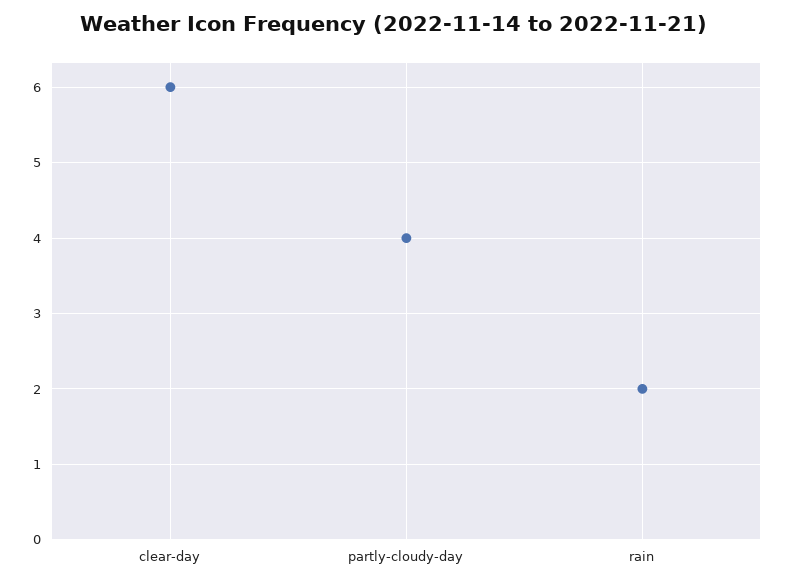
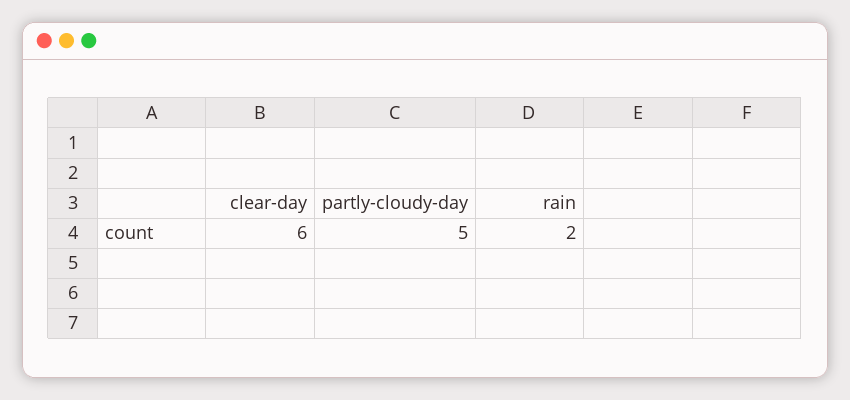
partly-cloudy-day: 4 -> 5

